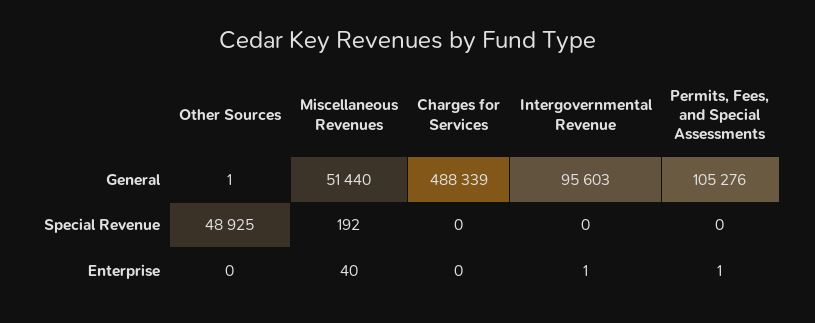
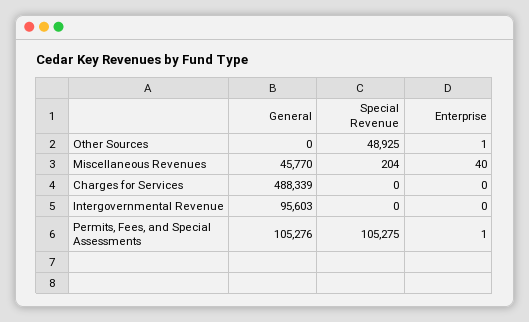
Other Sources, General: 1 -> 0
Miscellaneous Revenues, General: 51440 -> 45770
Miscellaneous Revenues, Special Revenue: 192 -> 204
Permits, Fees, and Special Assessments, Special Revenue: 0 -> 105275
Other Sources, Enterprise: 0 -> 1
Intergovernmental Revenue, Enterprise: 1 -> 0

